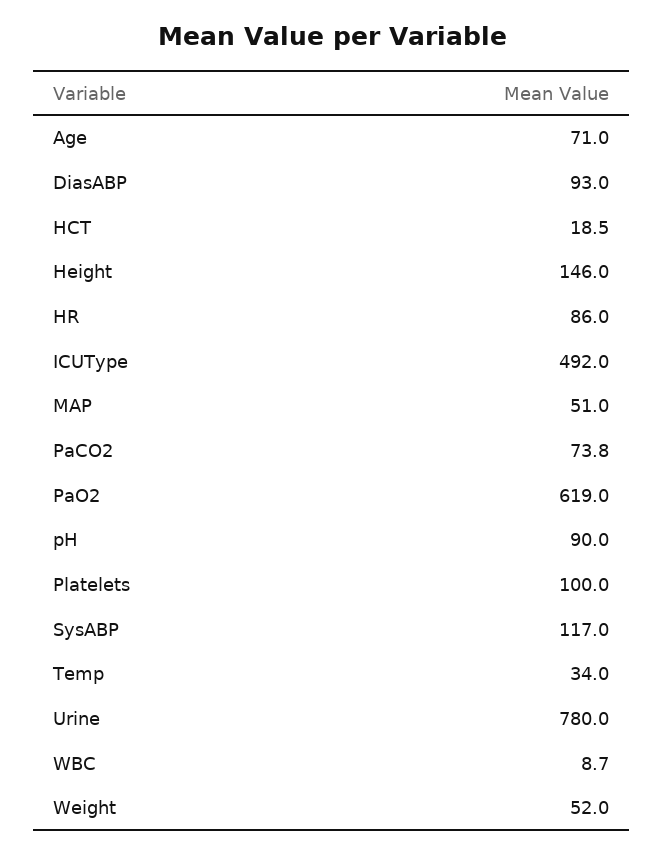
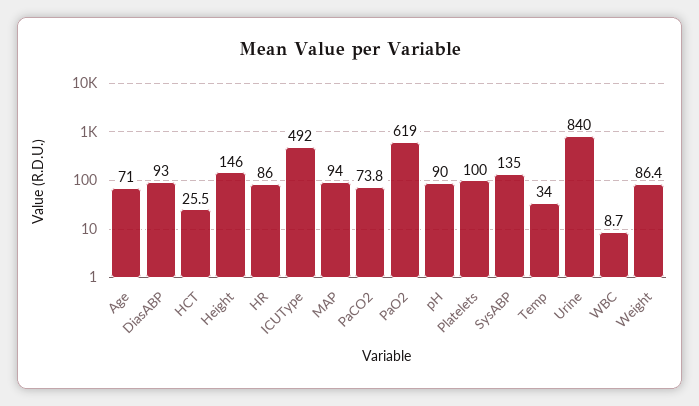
HCT: 18.5 -> 25.5
MAP: 51 -> 94
SysABP: 117 -> 135
Urine: 780 -> 840
Weight: 52 -> 86.4

